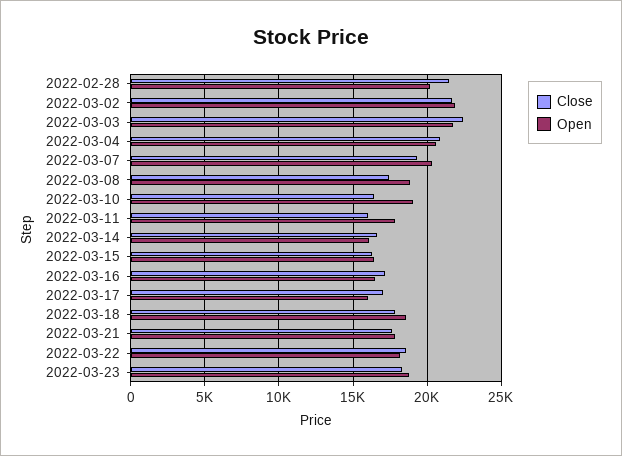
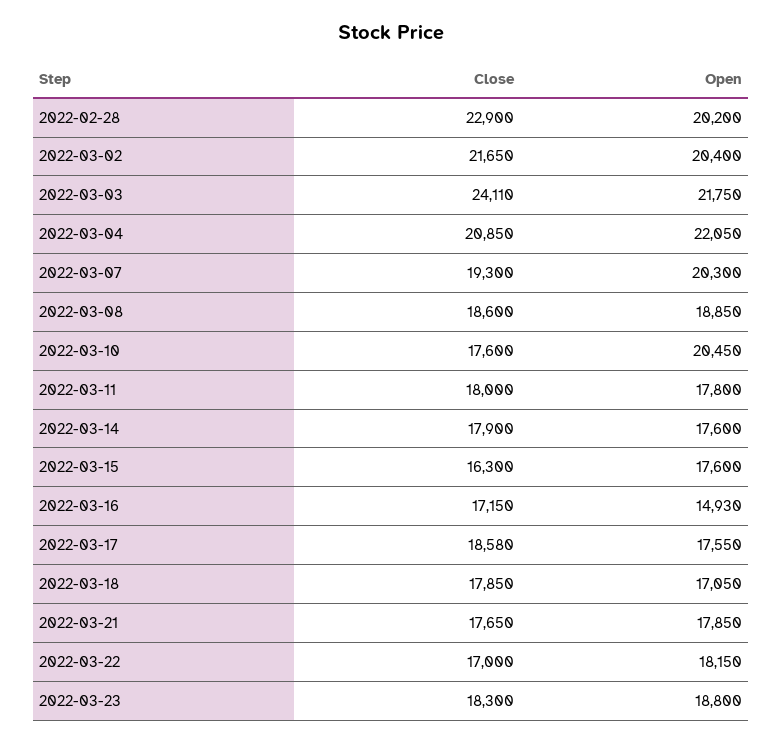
Close, 2022-02-28: 21500 -> 22900
Open, 2022-03-02: 22000 -> 20400
Close, 2022-03-03: 22500 -> 24110
Open, 2022-03-04: 20500 -> 22050
Close, 2022-03-08: 17500 -> 18600
Close, 2022-03-10: 16500 -> 17600
Open, 2022-03-10: 19000 -> 20450
Close, 2022-03-11: 16000 -> 18000
Close, 2022-03-14: 16500 -> 17900
Open, 2022-03-14: 16000 -> 17600
Open, 2022-03-15: 16500 -> 17600
Open, 2022-03-16: 16500 -> 14930
Close, 2022-03-17: 17000 -> 18580
Open, 2022-03-17: 16000 -> 17550
Open, 2022-03-18: 18500 -> 17050
Close, 2022-03-22: 18500 -> 17000

